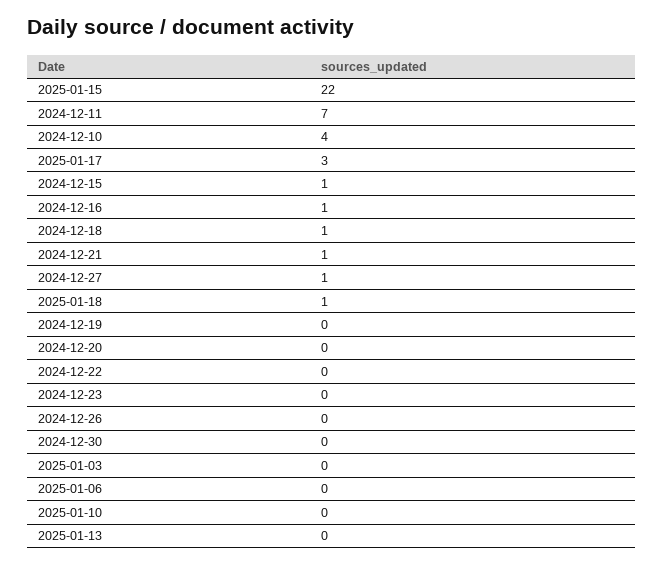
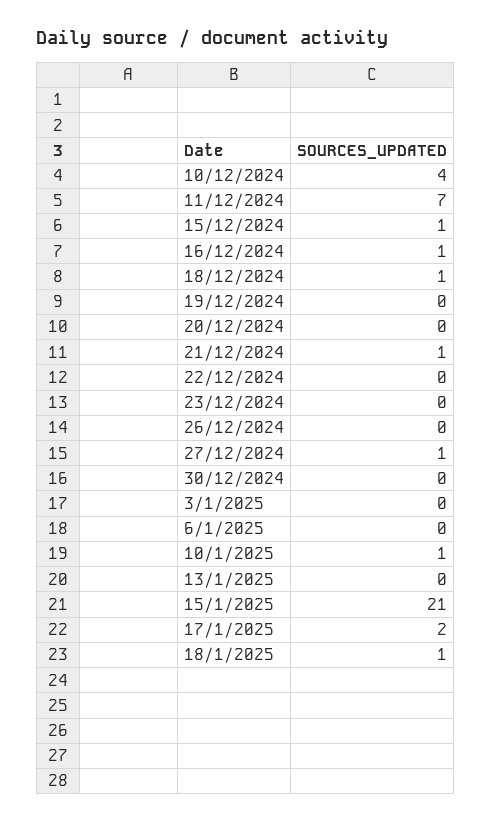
2025-01-15: 22 -> 21
2025-01-17: 3 -> 2
2025-01-10: 0 -> 1

